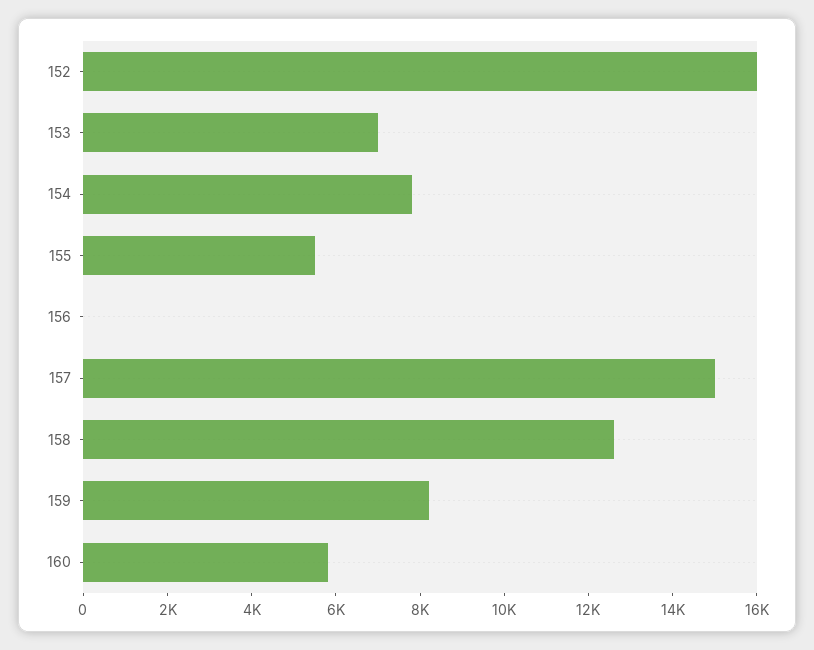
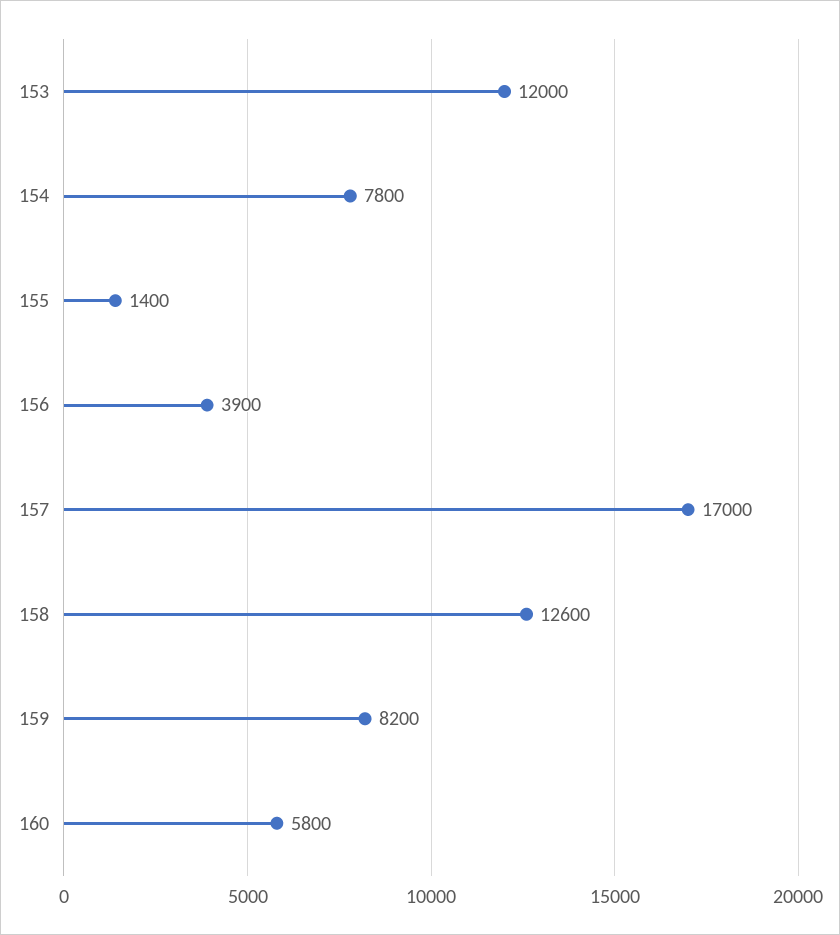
152: 16000 -> none
153: 7000 -> 12000
155: 5500 -> 1400
156: 0 -> 3900
157: 15000 -> 17000

